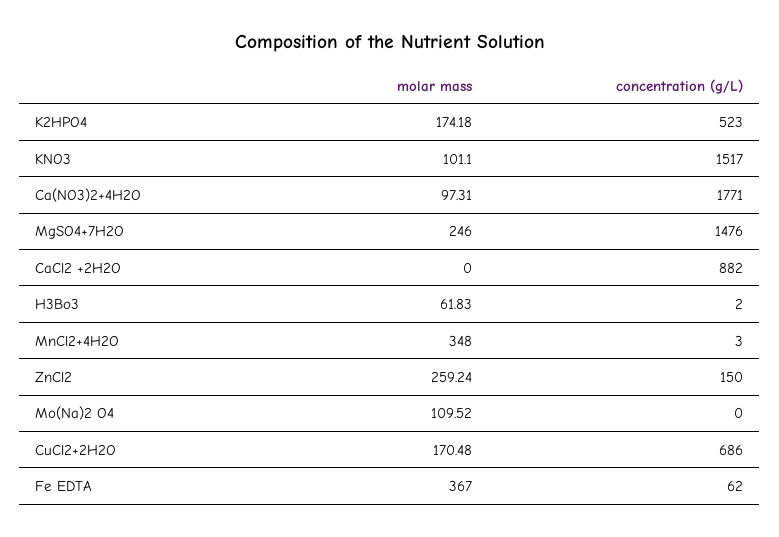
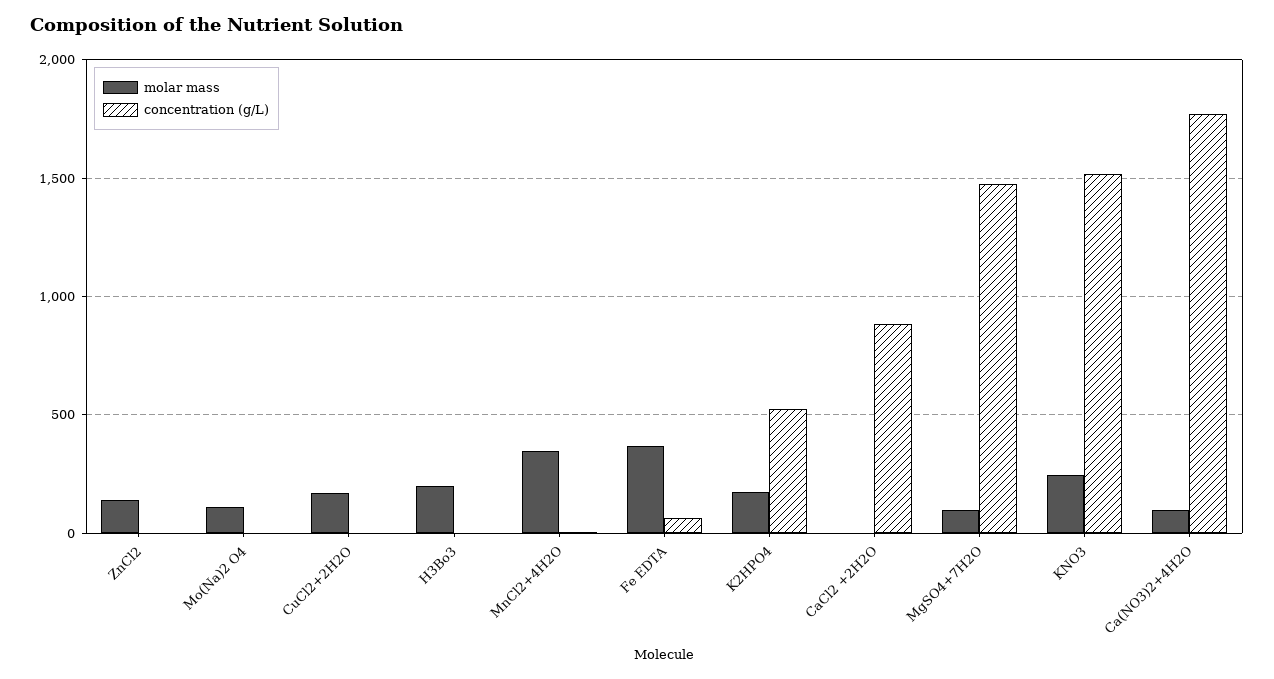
molar mass, KNO3: 101.1 -> 250
molar mass, MgSO4+7H2O: 246 -> 100
molar mass, H3Bo3: 61.83 -> 200
molar mass, ZnCl2: 259.24 -> 150
concentration (g/L), ZnCl2: 150 -> 0
concentration (g/L), CuCl2+2H2O: 686 -> 0

